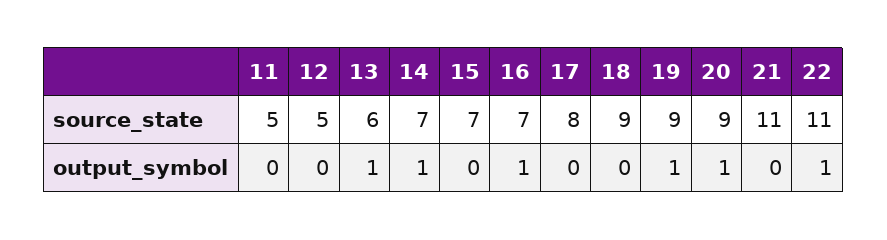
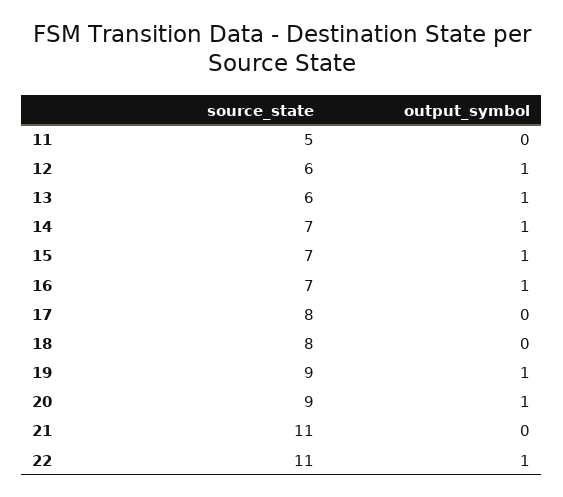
12, source_state: 5 -> 6
18, source_state: 9 -> 8
12, output_symbol: 0 -> 1
15, output_symbol: 0 -> 1

